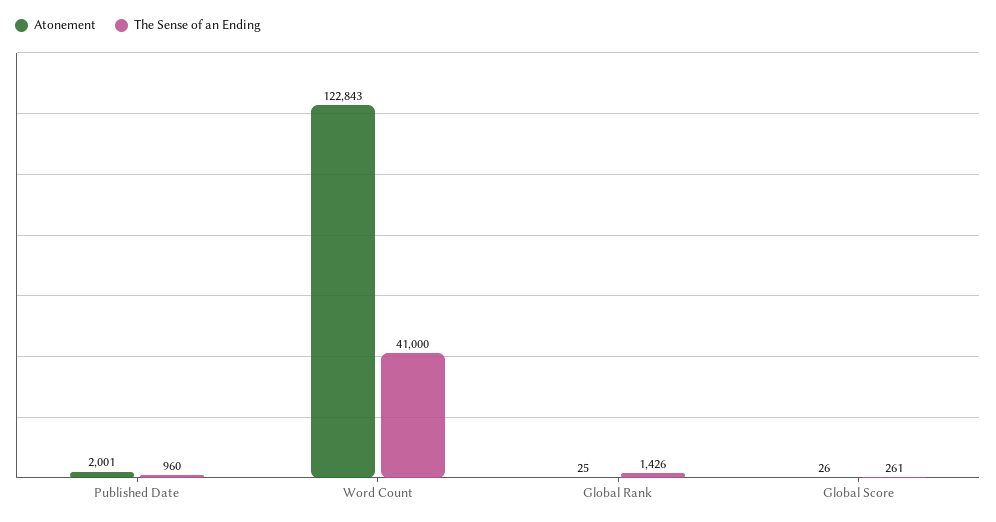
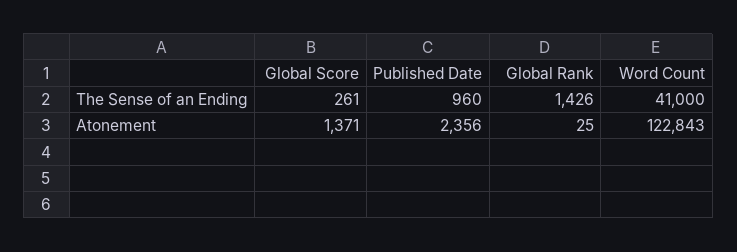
Atonement, Published Date: 2001 -> 2356
Atonement, Global Score: 26 -> 1371

